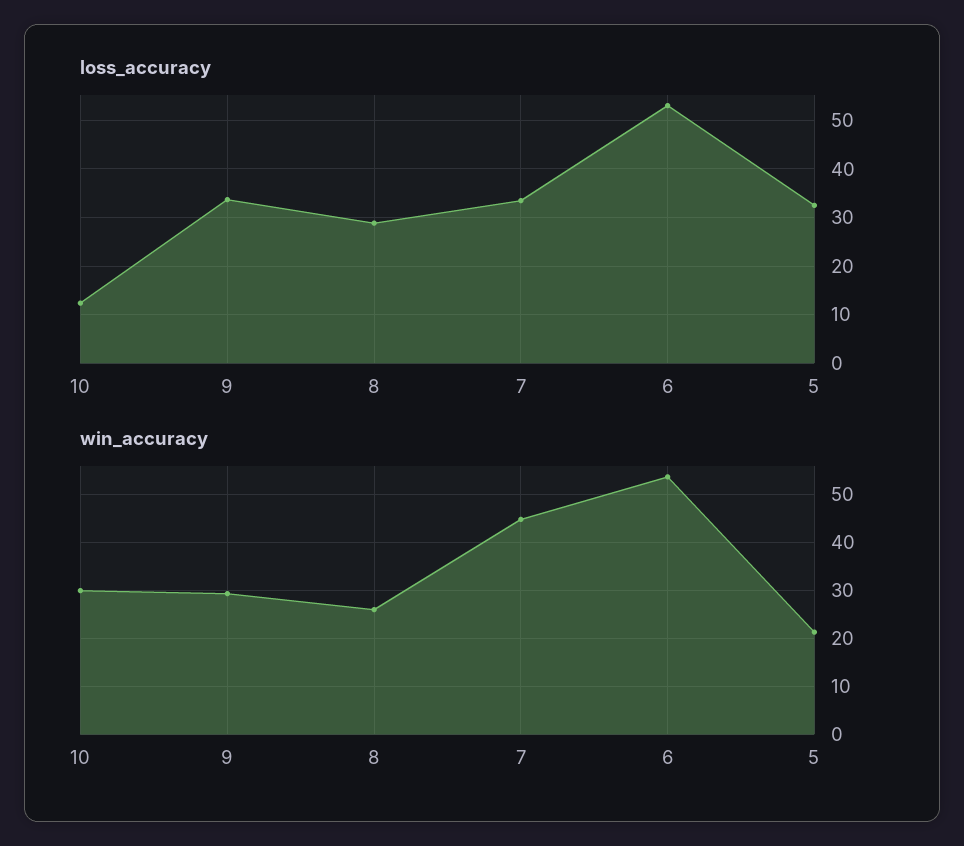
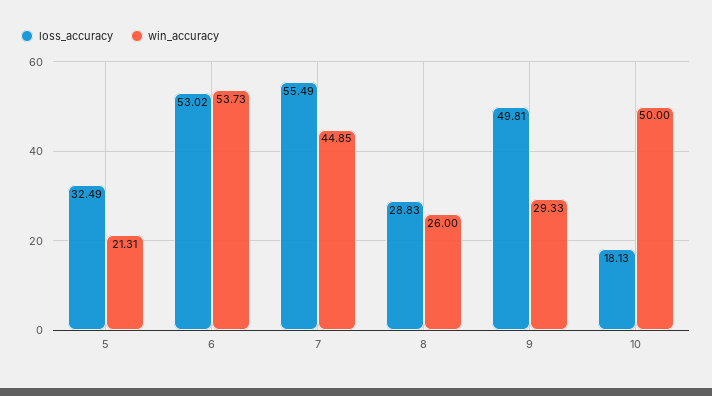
loss_accuracy, 10: 12 -> 18.13
loss_accuracy, 9: 34 -> 49.81
loss_accuracy, 7: 34 -> 55.49
win_accuracy, 10: 30 -> 50

